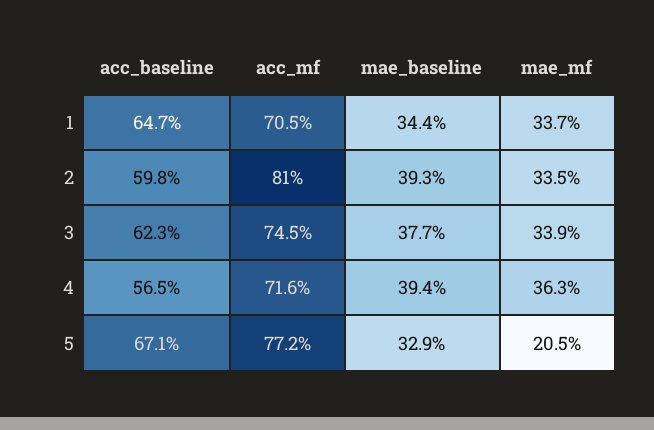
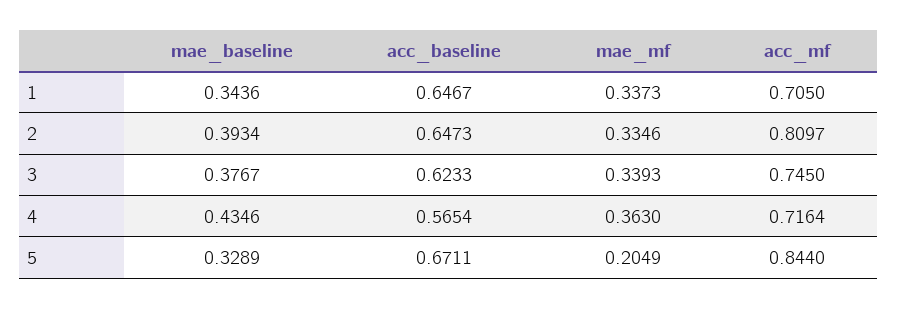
acc_baseline, 2: 0.598 -> 0.6473
mae_baseline, 4: 0.394 -> 0.4346
acc_mf, 5: 0.772 -> 0.844

